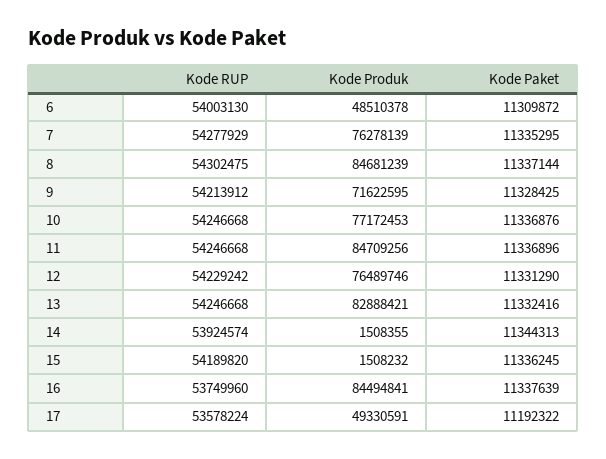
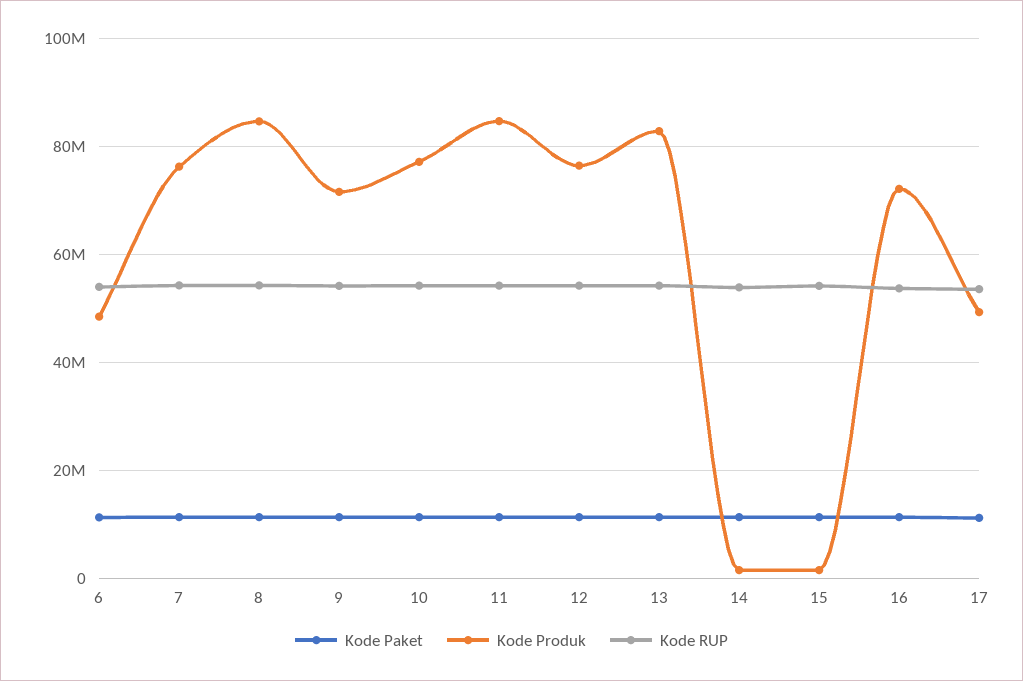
Kode Produk, 16: 84494841 -> 72000000

